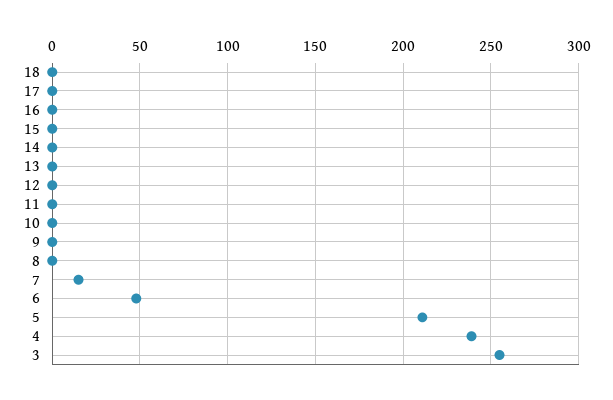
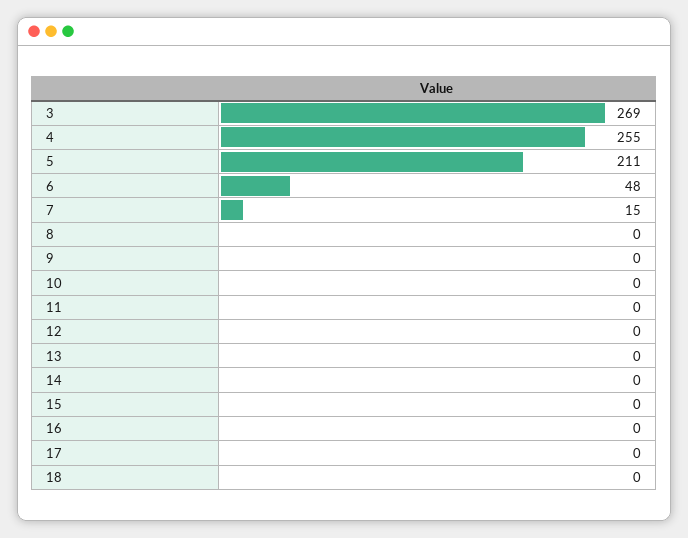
4: 240 -> 255
3: 255 -> 269

